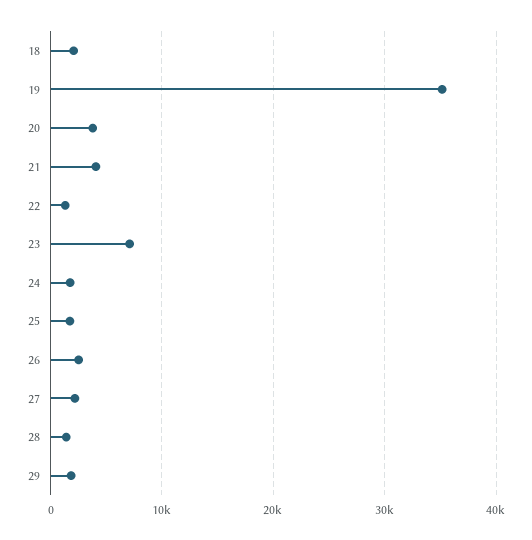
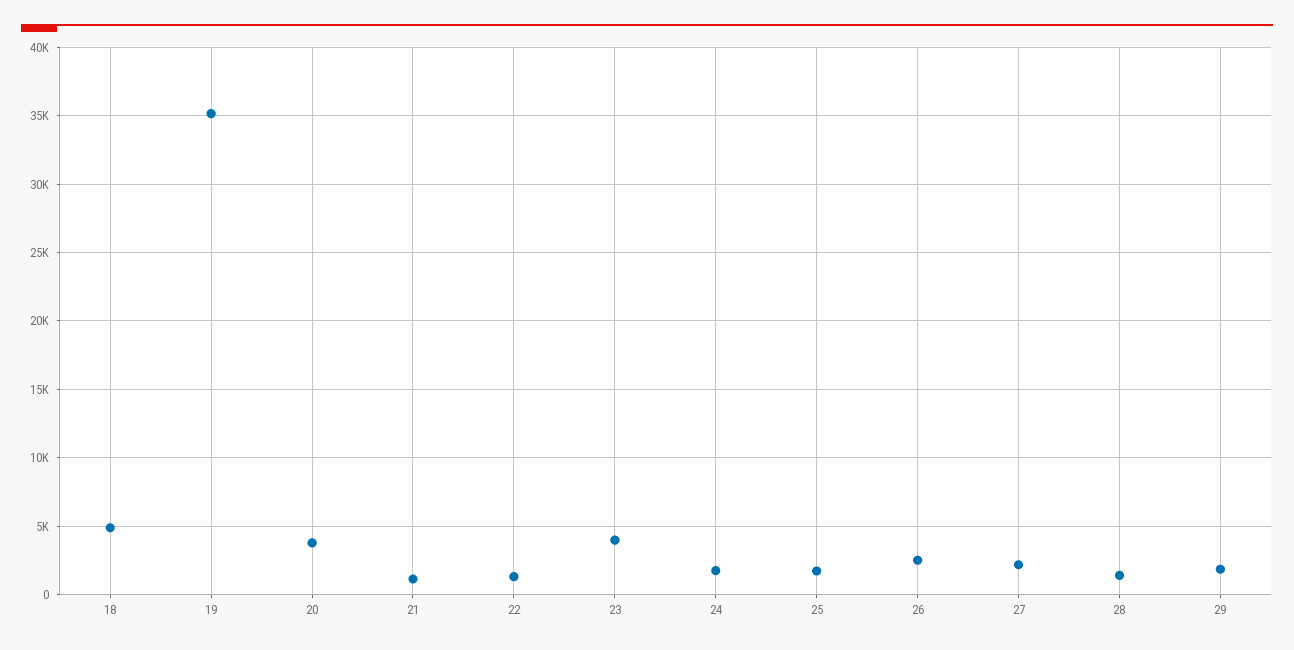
18: 2000 -> 5000
21: 4000 -> 1000
23: 7000 -> 4000

